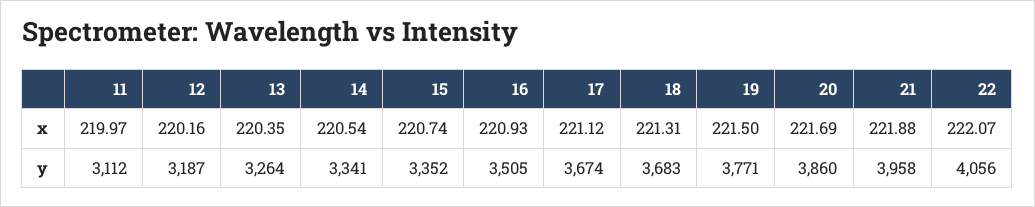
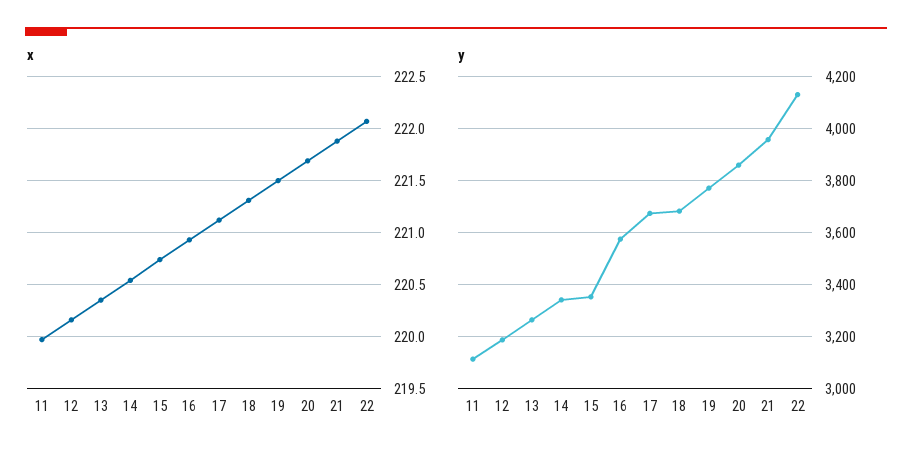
y, 16: 3505 -> 3575
y, 22: 4056 -> 4125

